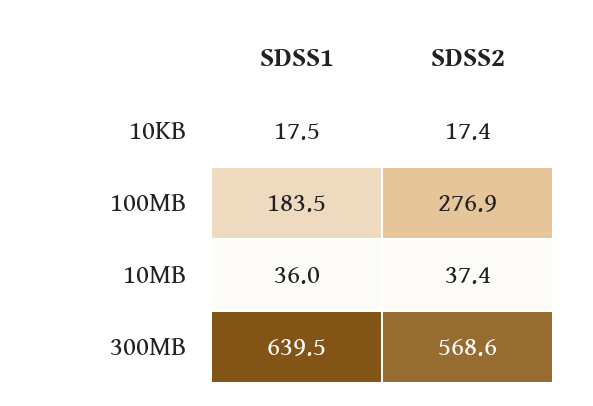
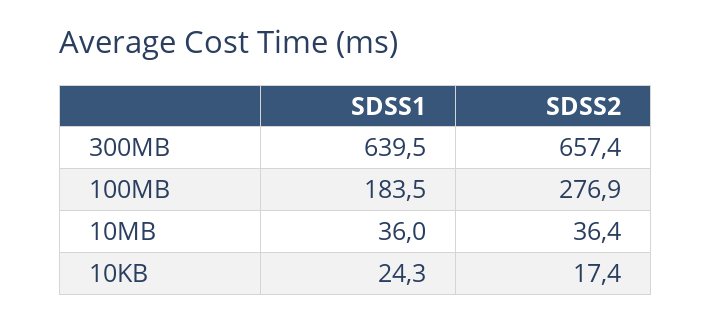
SDSS1, 10KB: 17.5 -> 24.3
SDSS2, 10MB: 37.4 -> 36.4
SDSS2, 300MB: 568.6 -> 657.4

